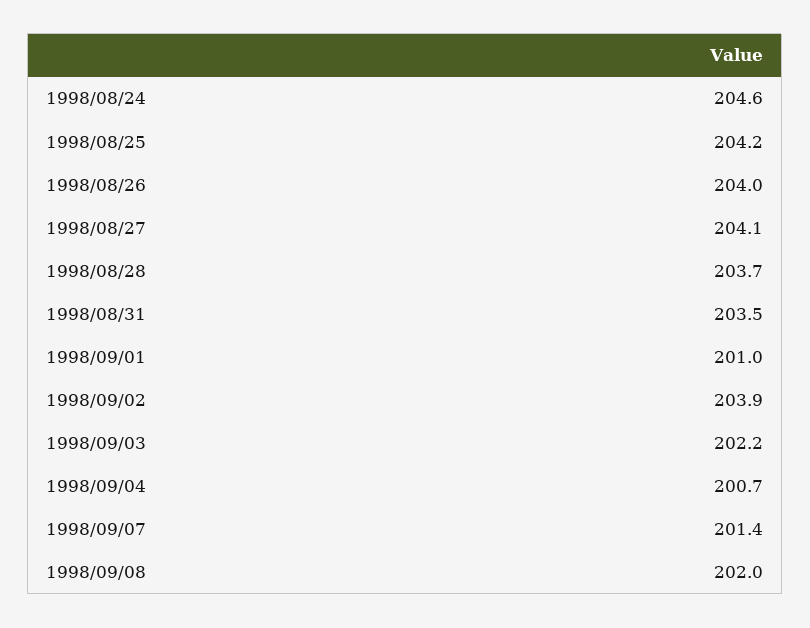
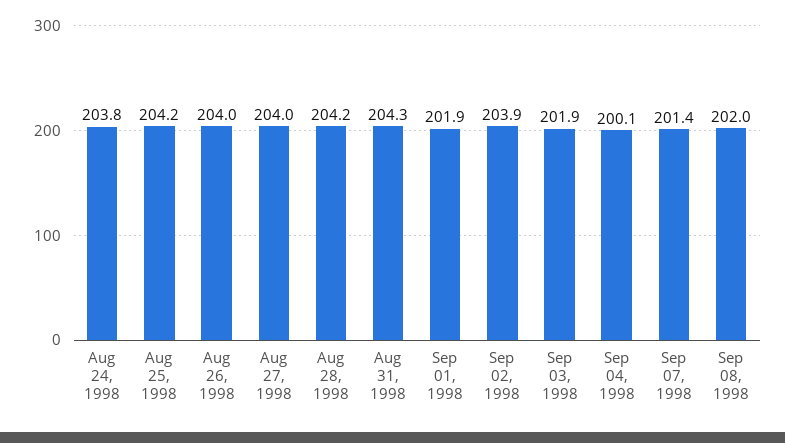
1998/08/24: 204.6 -> 203.8
1998/08/27: 204.1 -> 204
1998/08/28: 203.7 -> 204.2
1998/08/31: 203.5 -> 204.3
1998/09/01: 201 -> 201.9
1998/09/03: 202.2 -> 201.9
1998/09/04: 200.7 -> 200.1

